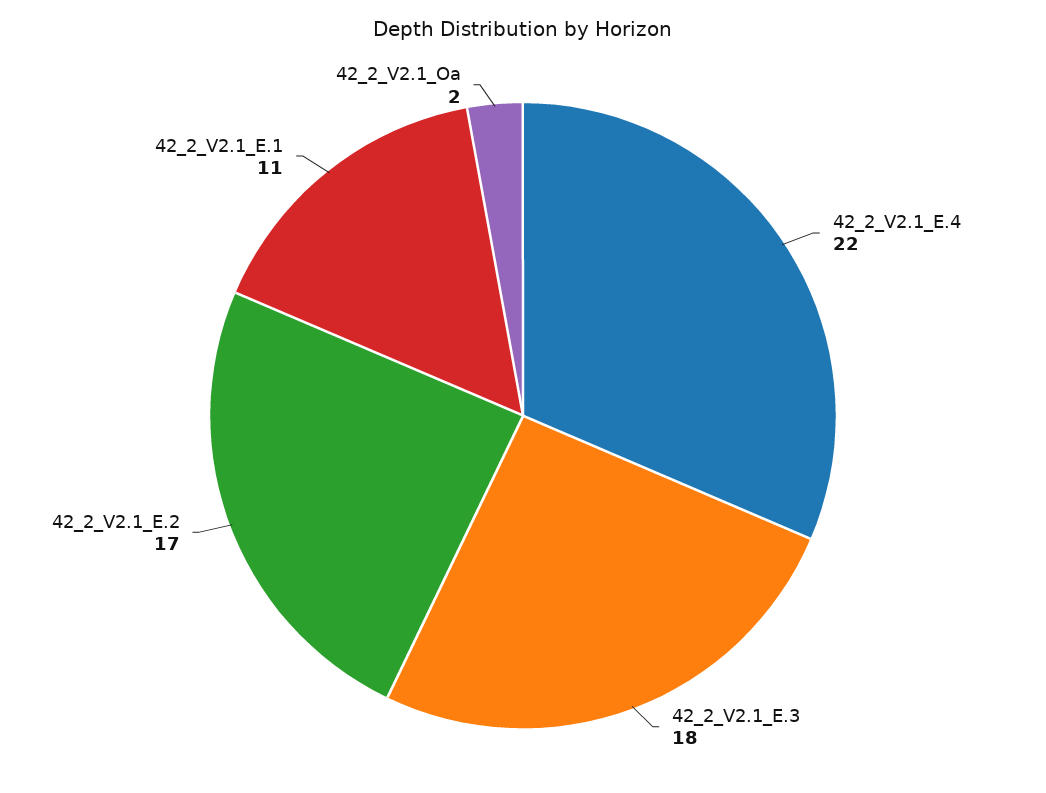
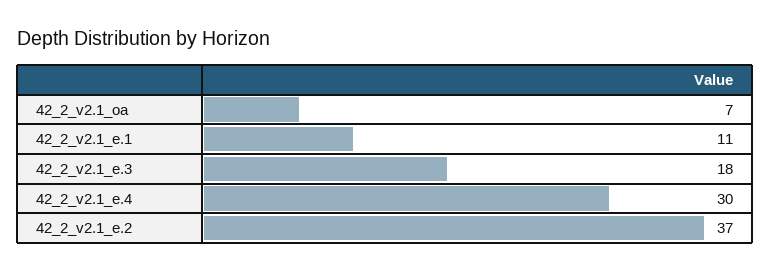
42_2_V2.1_E.4: 22 -> 30
42_2_V2.1_E.2: 17 -> 37
42_2_V2.1_Oa: 2 -> 7

